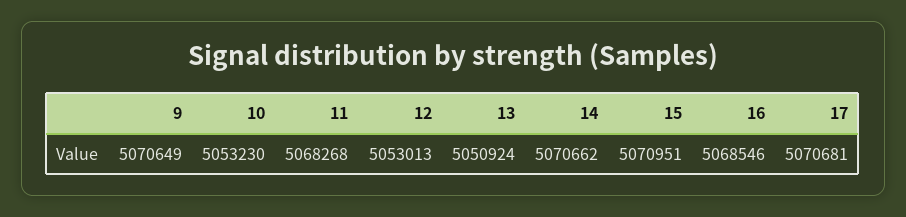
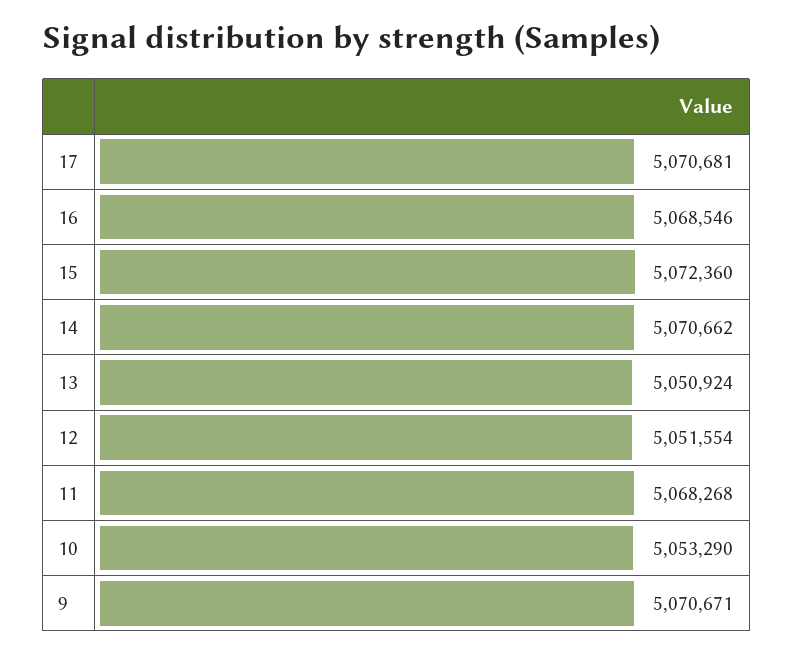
9: 5070649 -> 5070671
10: 5053230 -> 5053290
12: 5053013 -> 5051554
15: 5070951 -> 5072360

